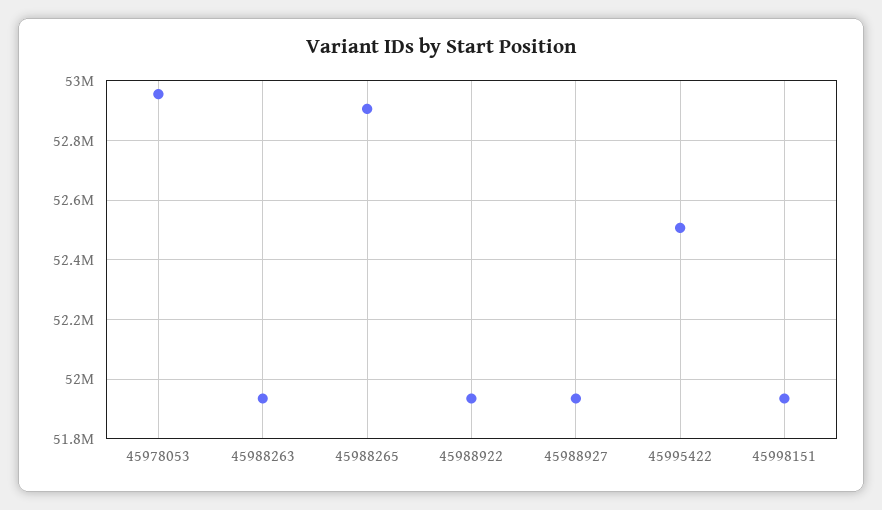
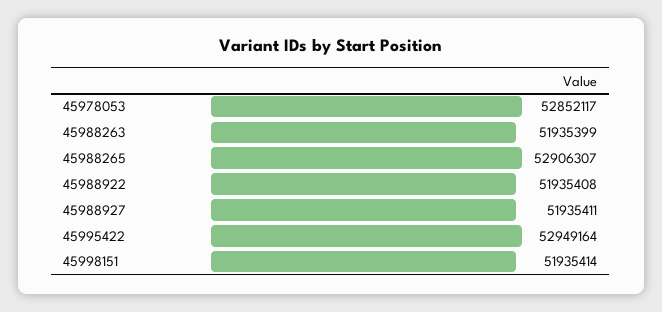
45978053: 52950000 -> 52852117
45995422: 52500000 -> 52949164

